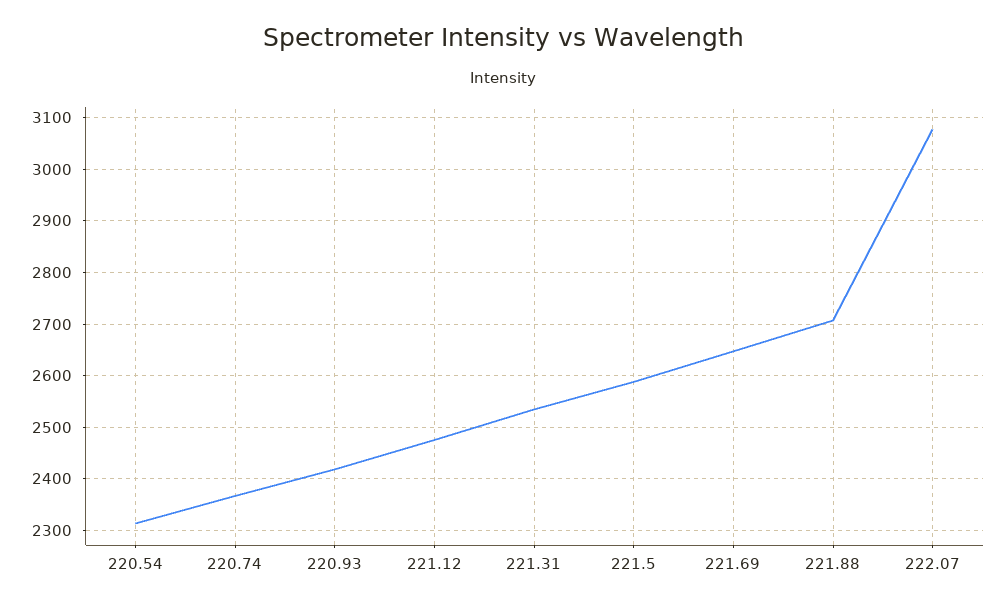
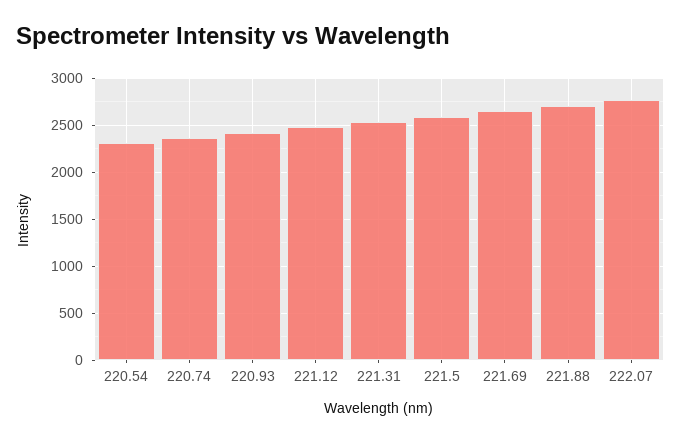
222.07: 3080 -> 2800

